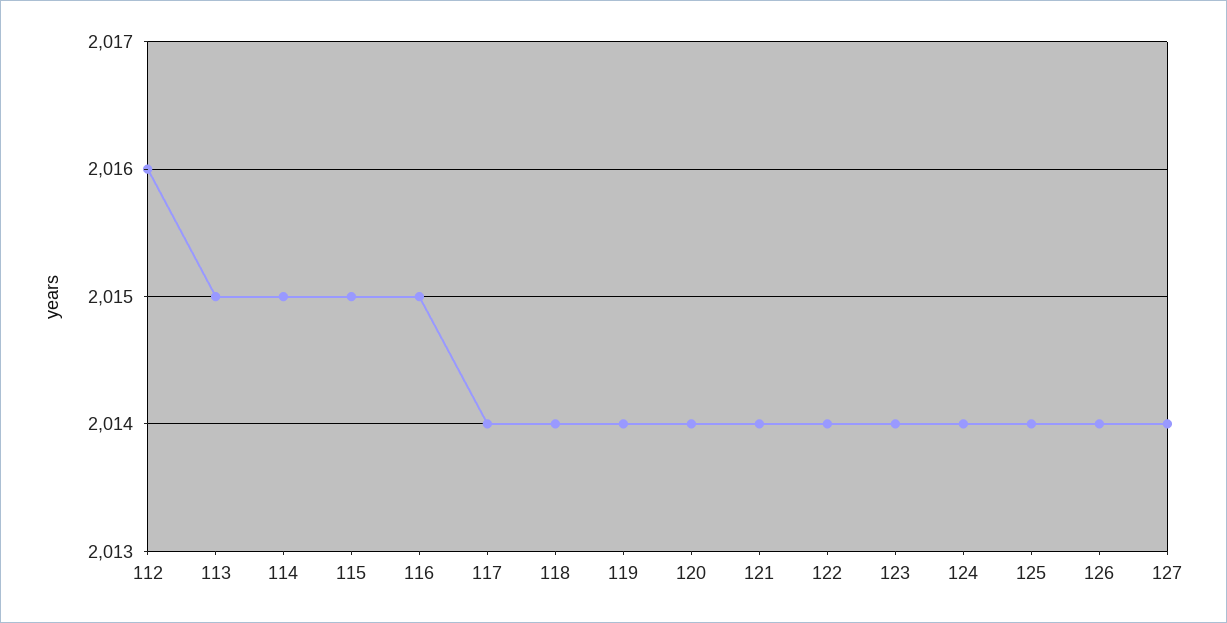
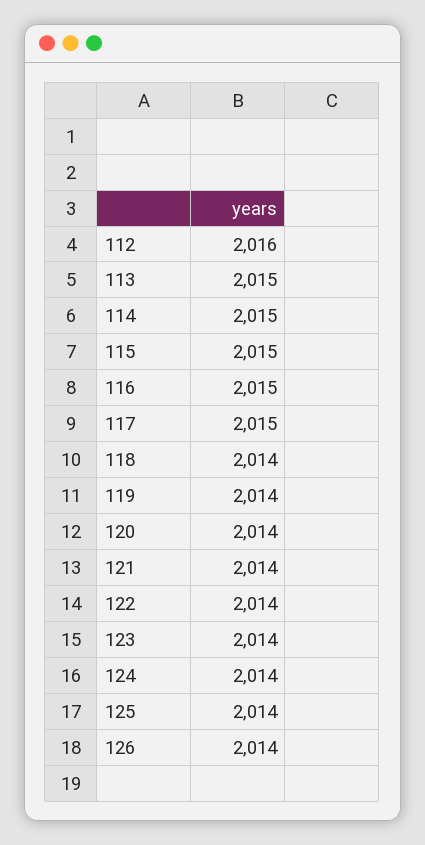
117: 2014 -> 2015
127: 2014 -> none

